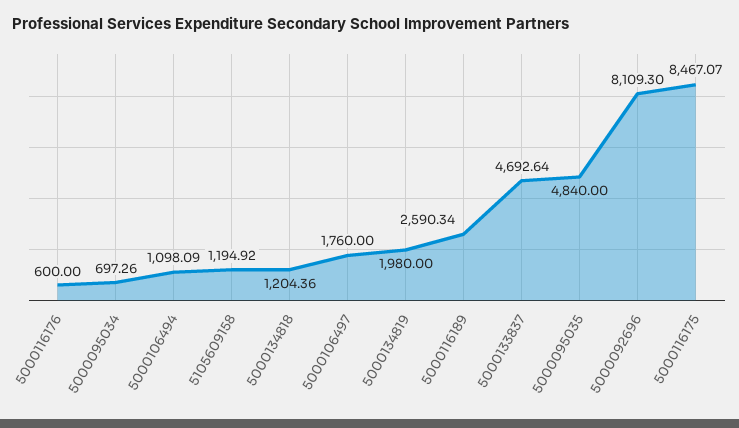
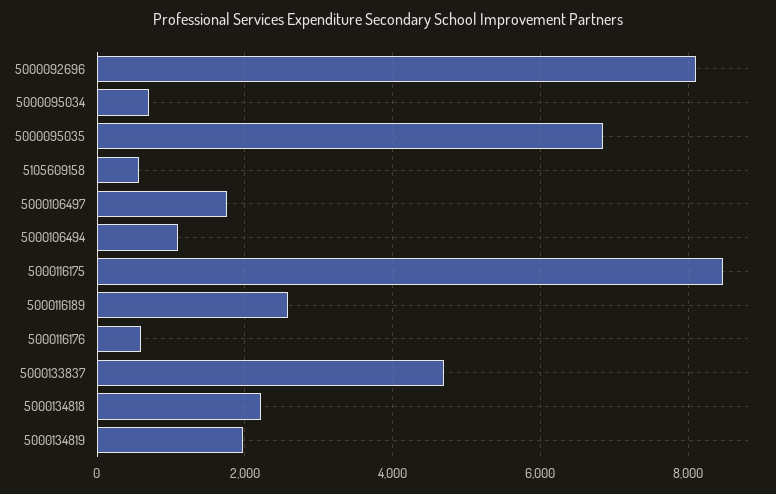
5105609158: 1194.92 -> 600
5000134818: 1204.36 -> 2200
5000095035: 4840 -> 6800

